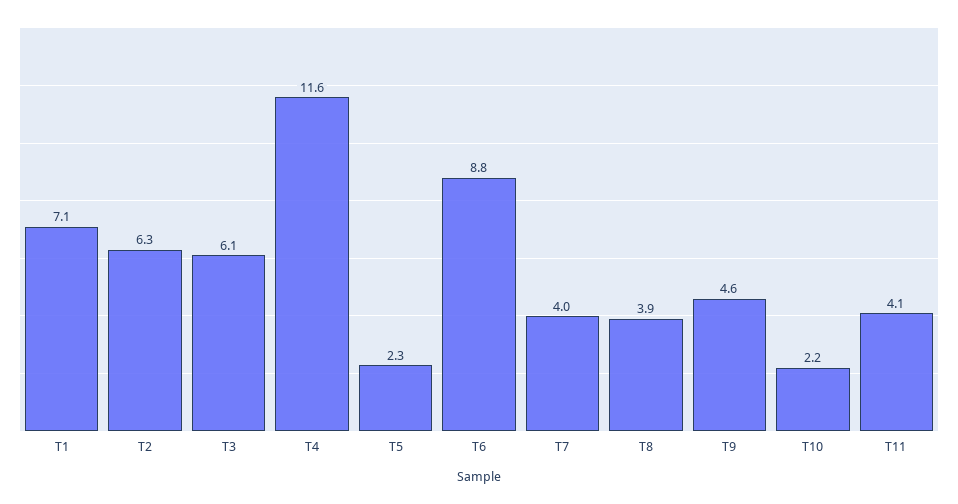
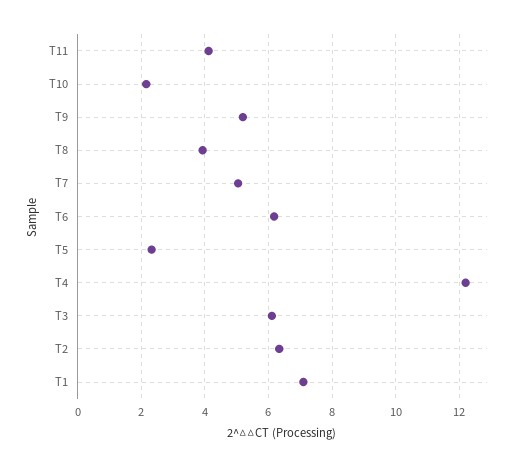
T4: 11.6 -> 12.2
T6: 8.8 -> 6.2
T7: 4 -> 5
T9: 4.6 -> 5.2

